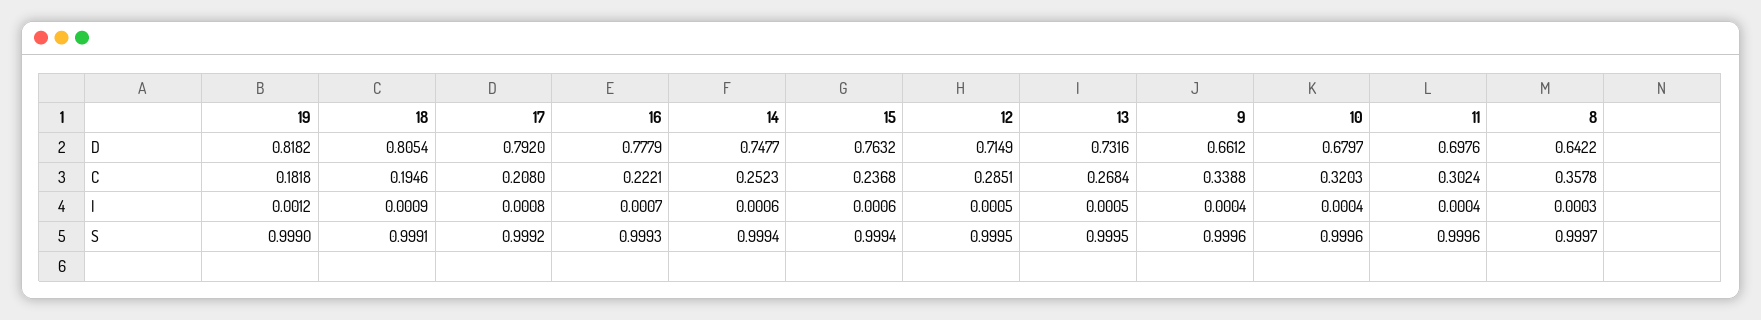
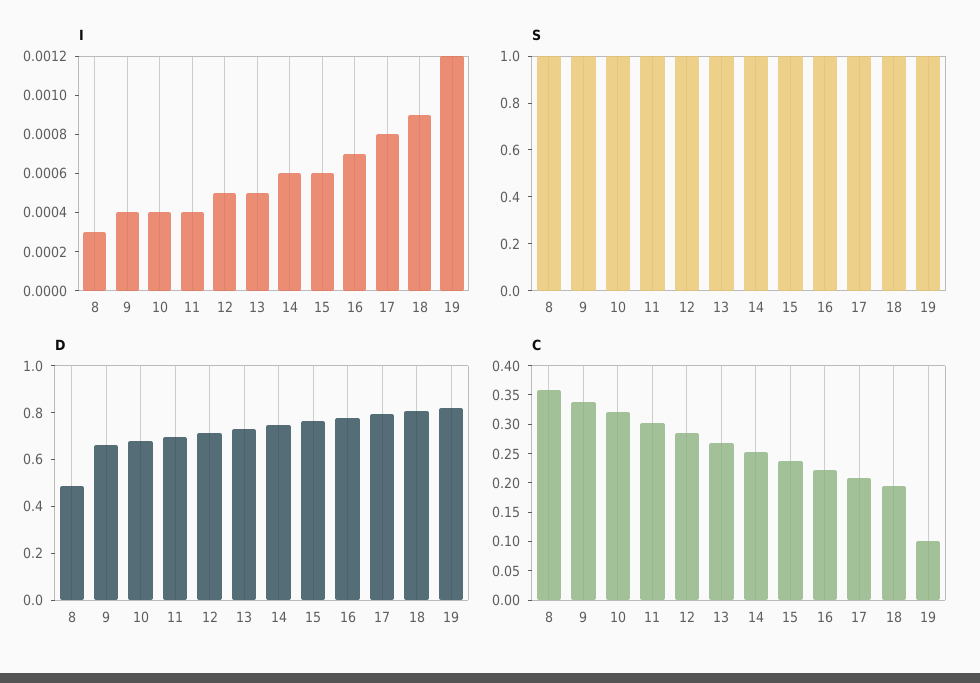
D, 8: 0.6422 -> 0.5
C, 19: 0.1818 -> 0.1

